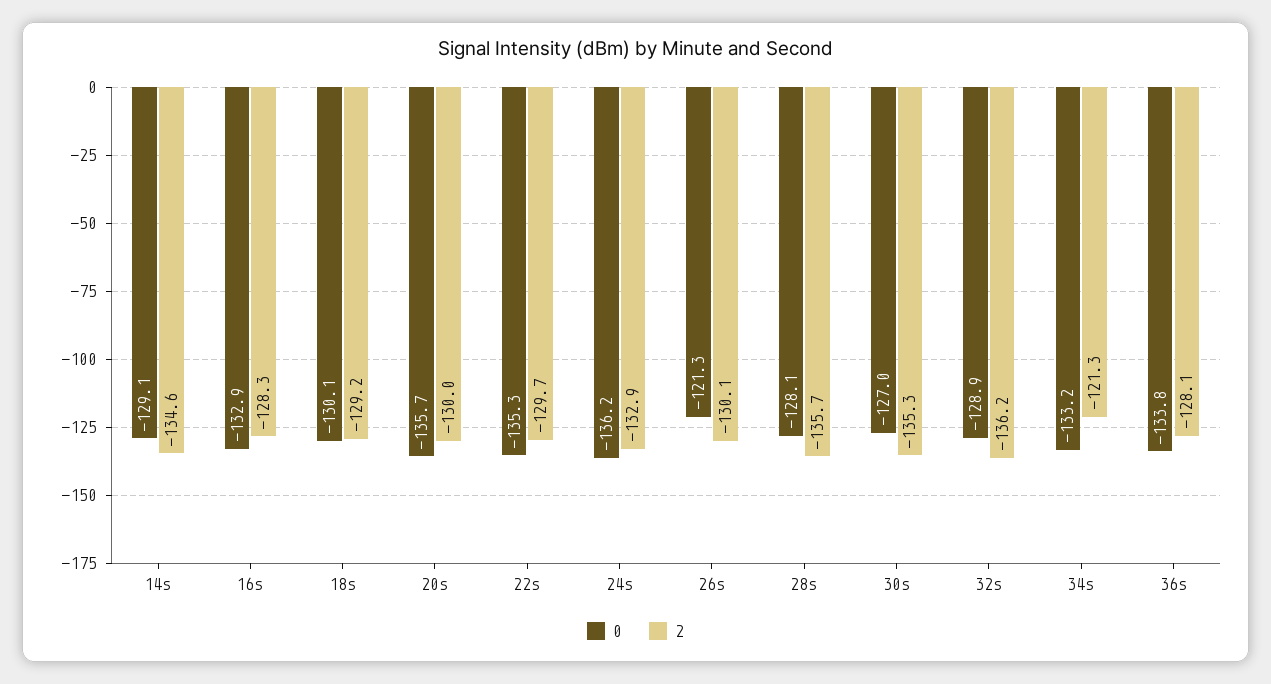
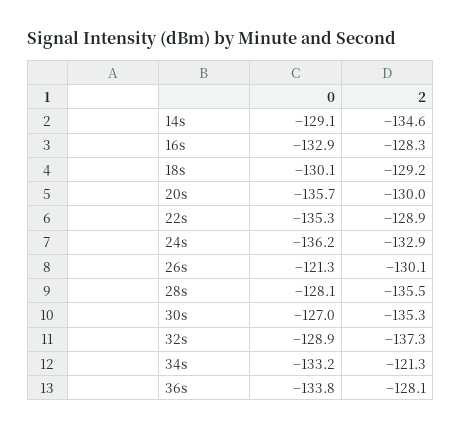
2, 22s: -129.7 -> -128.9
2, 28s: -135.7 -> -135.5
2, 32s: -136.2 -> -137.3

